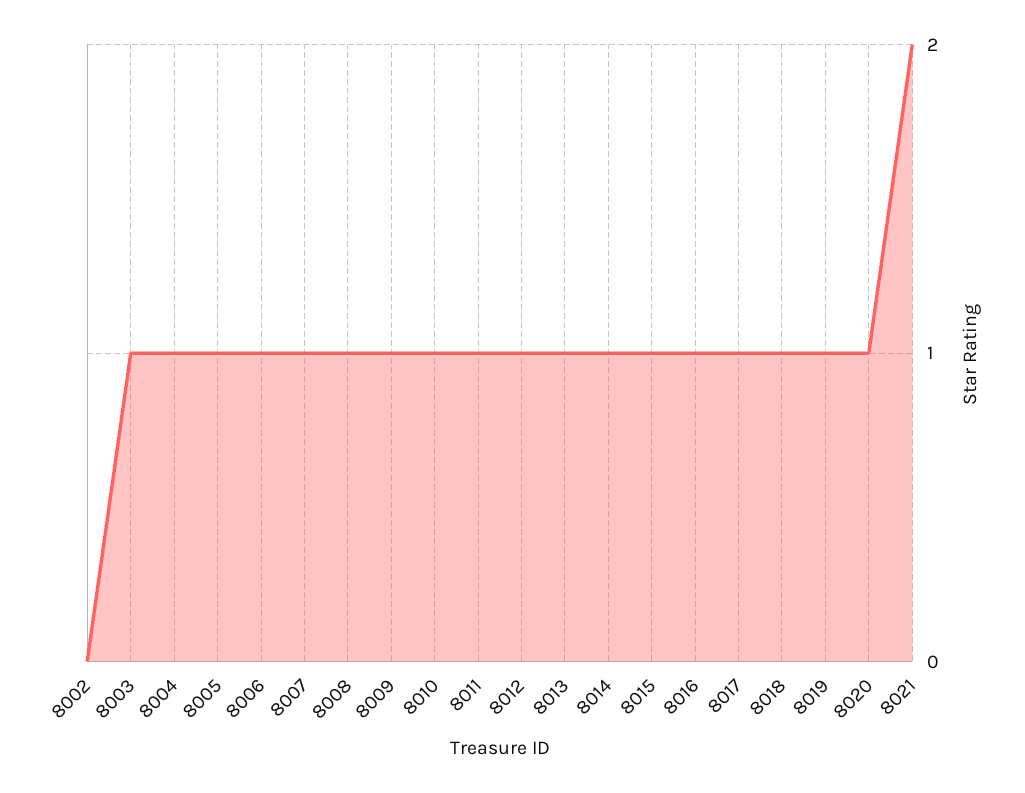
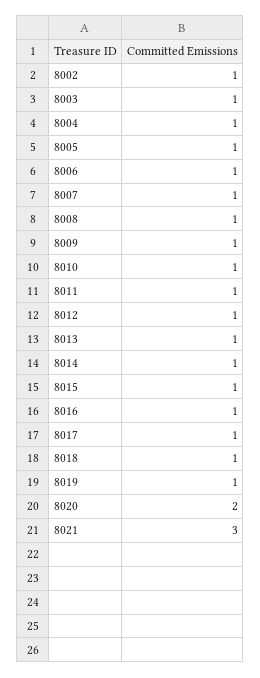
8002: 0 -> 1
8020: 1 -> 2
8021: 2 -> 3

